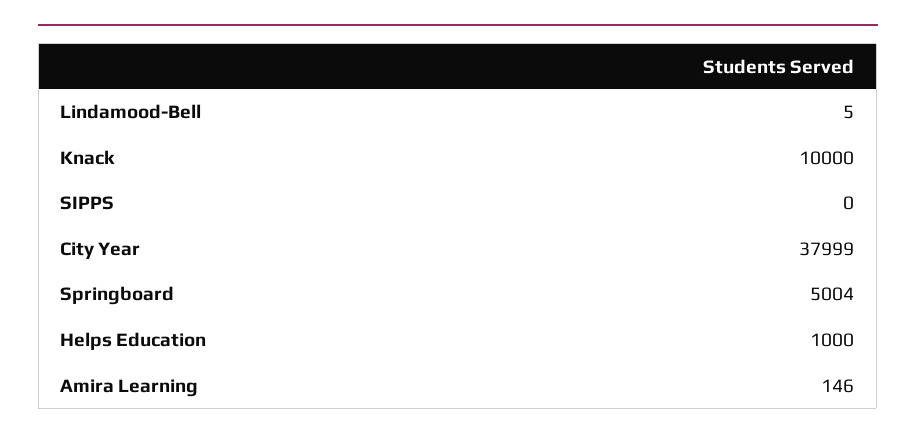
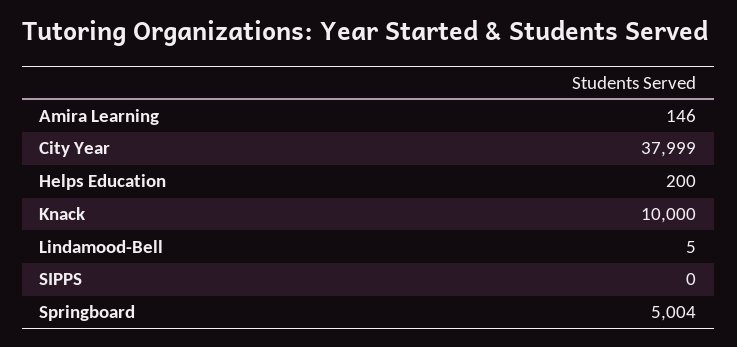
Helps Education: 1000 -> 200

